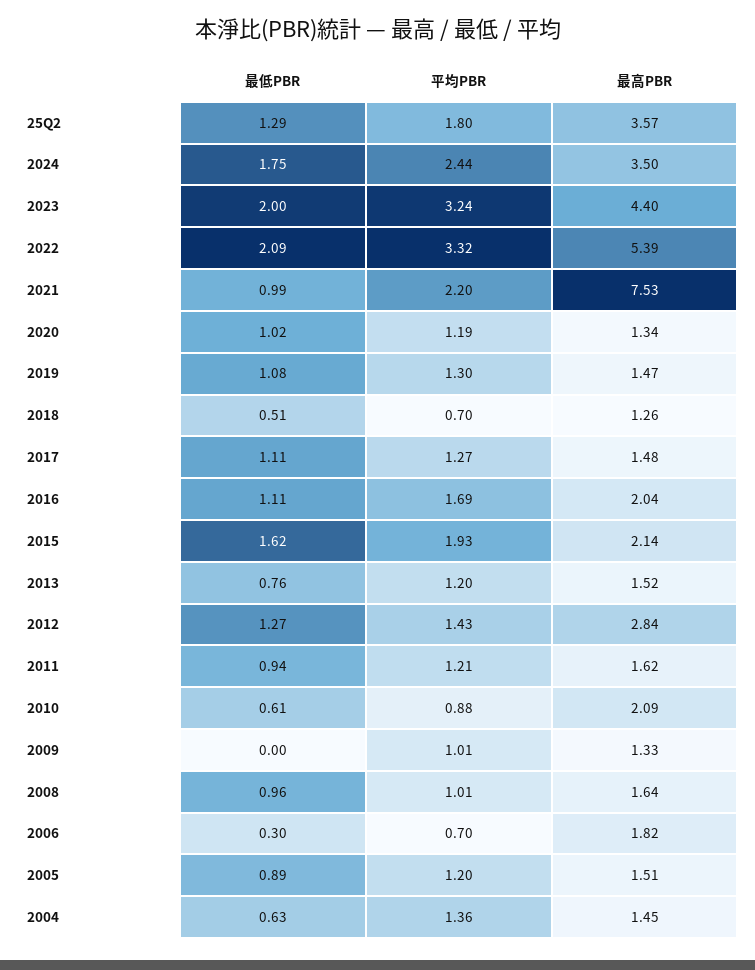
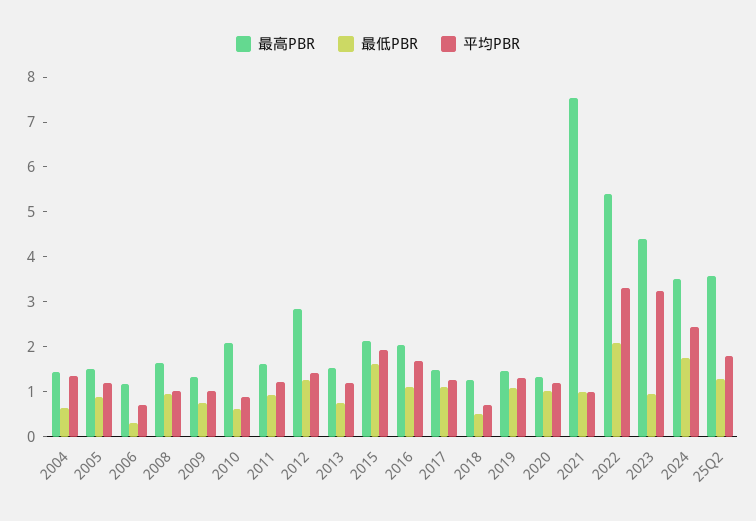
最低PBR, 2023: 2 -> 1
平均PBR, 2021: 2.2 -> 1
最低PBR, 2009: 0 -> 0.8
最高PBR, 2006: 1.82 -> 1.2

